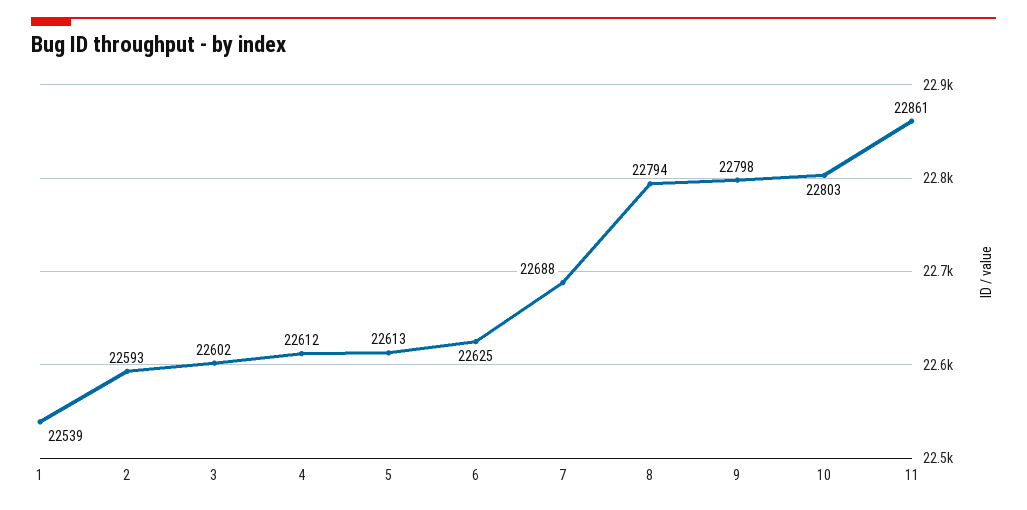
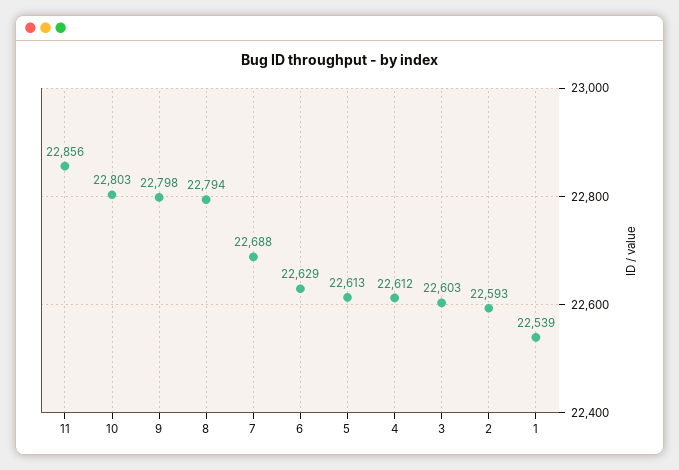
3: 22602 -> 22603
6: 22625 -> 22629
11: 22861 -> 22856

